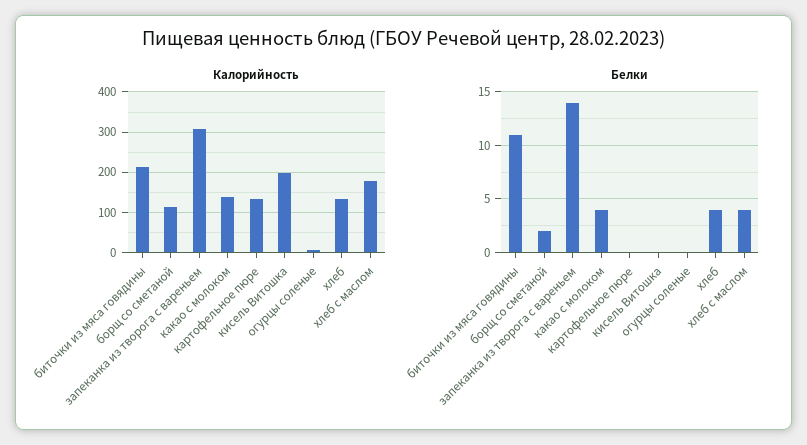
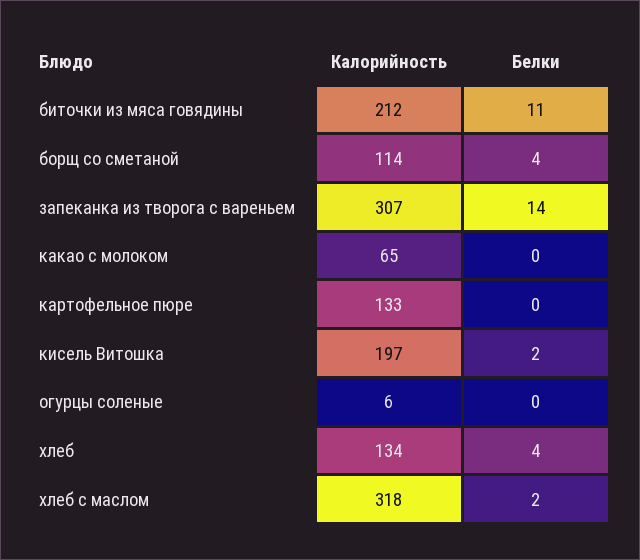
Калорийность, какао с молоком: 140 -> 65
Калорийность, хлеб с маслом: 180 -> 318
Белки, борщ со сметаной: 2 -> 4
Белки, какао с молоком: 4 -> 0
Белки, кисель Витошка: 0 -> 2
Белки, хлеб с маслом: 4 -> 2

